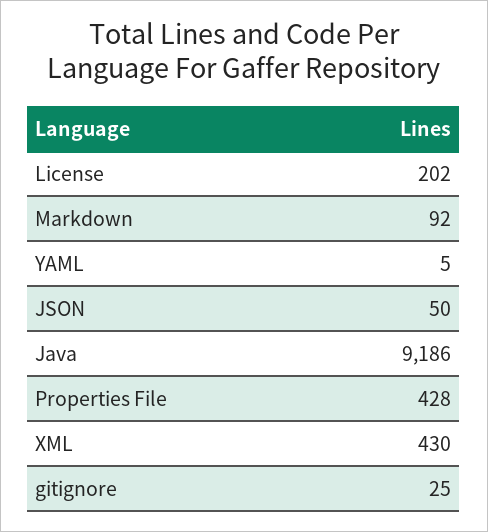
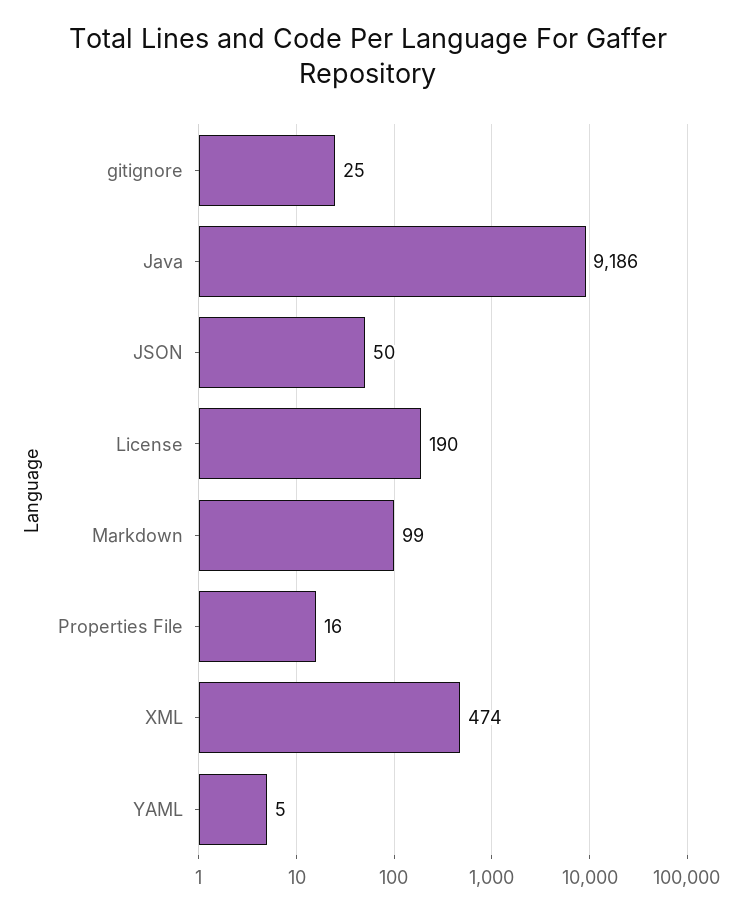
License: 202 -> 190
Markdown: 92 -> 99
Properties File: 428 -> 16
XML: 430 -> 474

